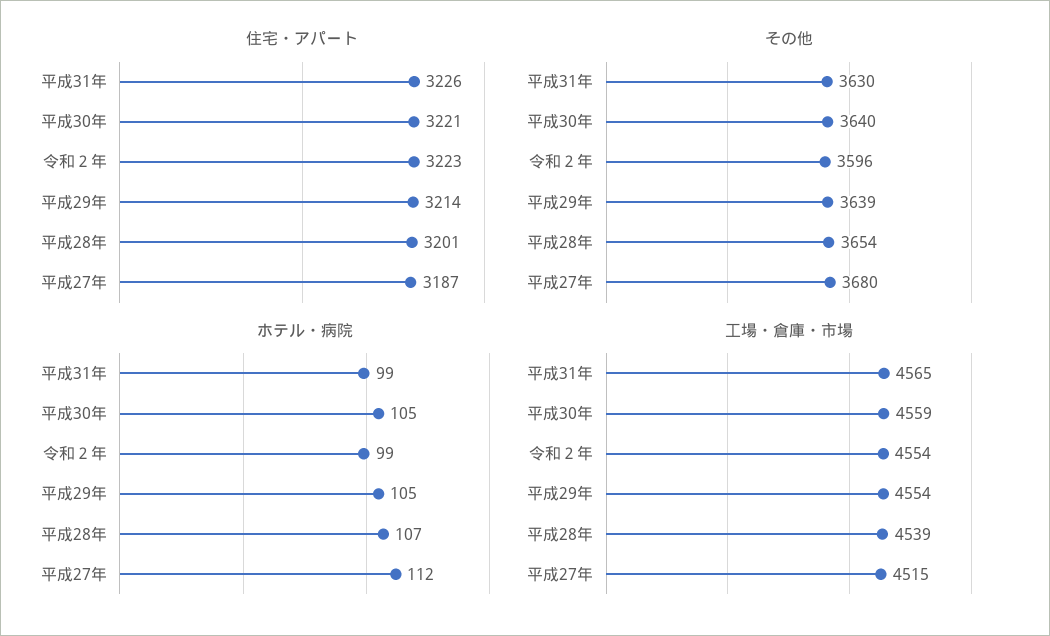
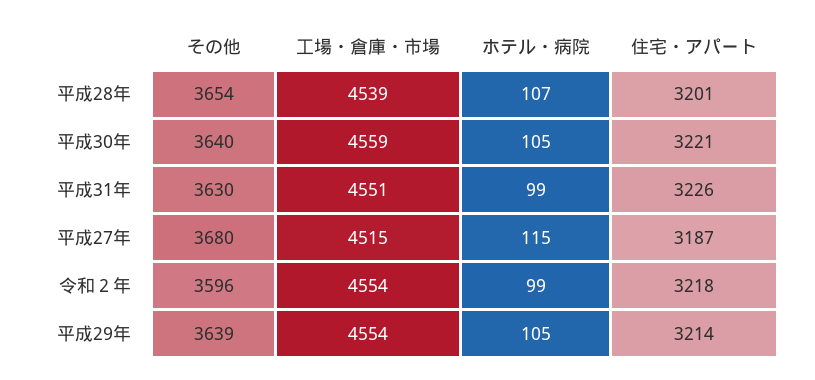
住宅・アパート, 令和２年: 3223 -> 3218
ホテル・病院, 平成27年: 112 -> 115
工場・倉庫・市場, 平成31年: 4565 -> 4551

